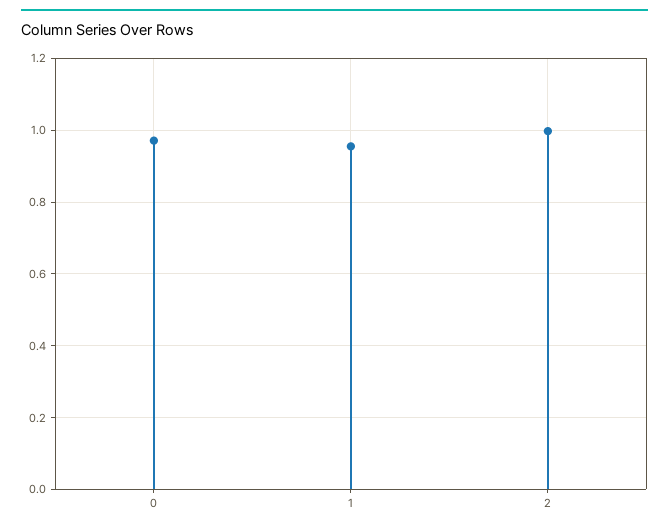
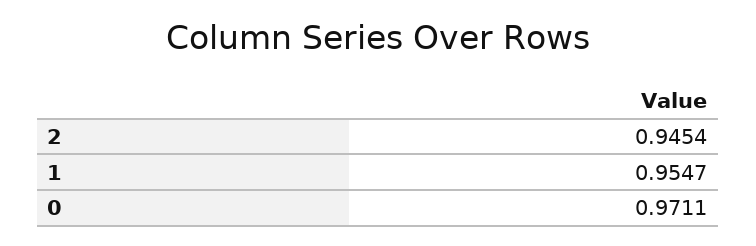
2: 1 -> 0.9454

